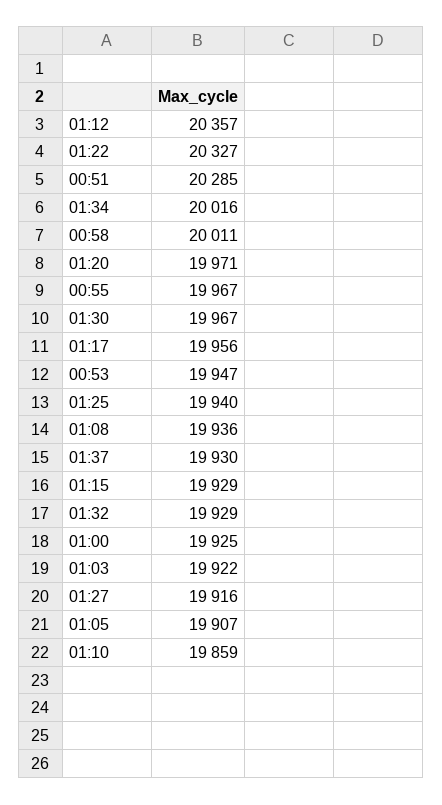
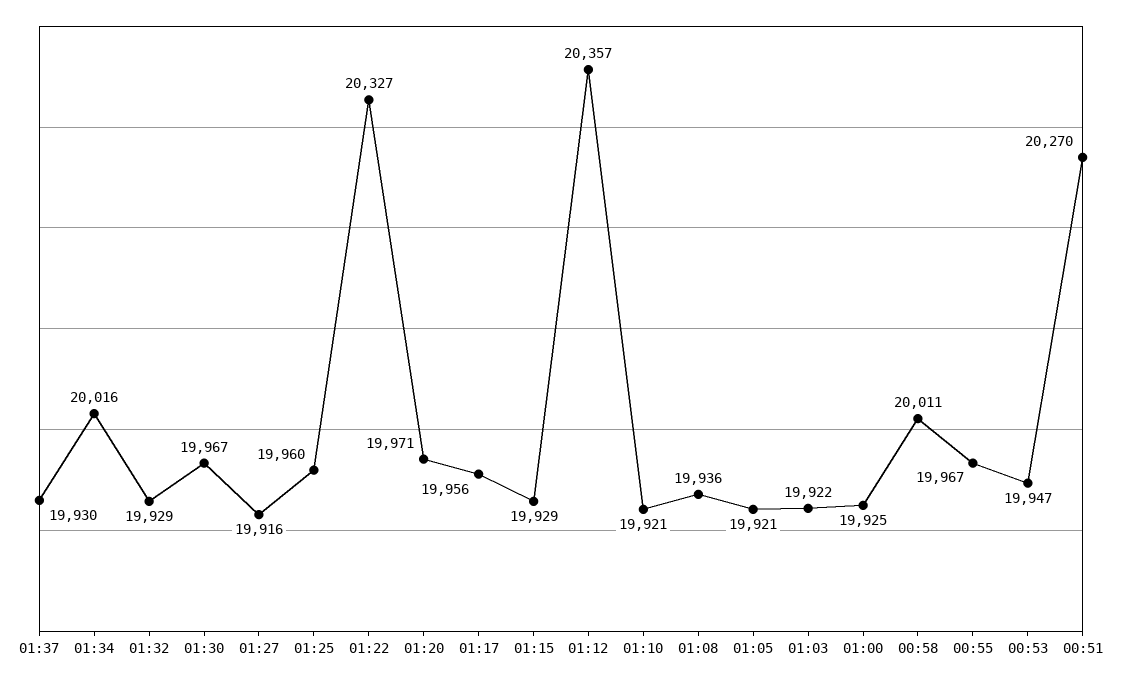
00:51: 20285 -> 20270
01:25: 19940 -> 19960
01:05: 19907 -> 19921
01:10: 19859 -> 19921

